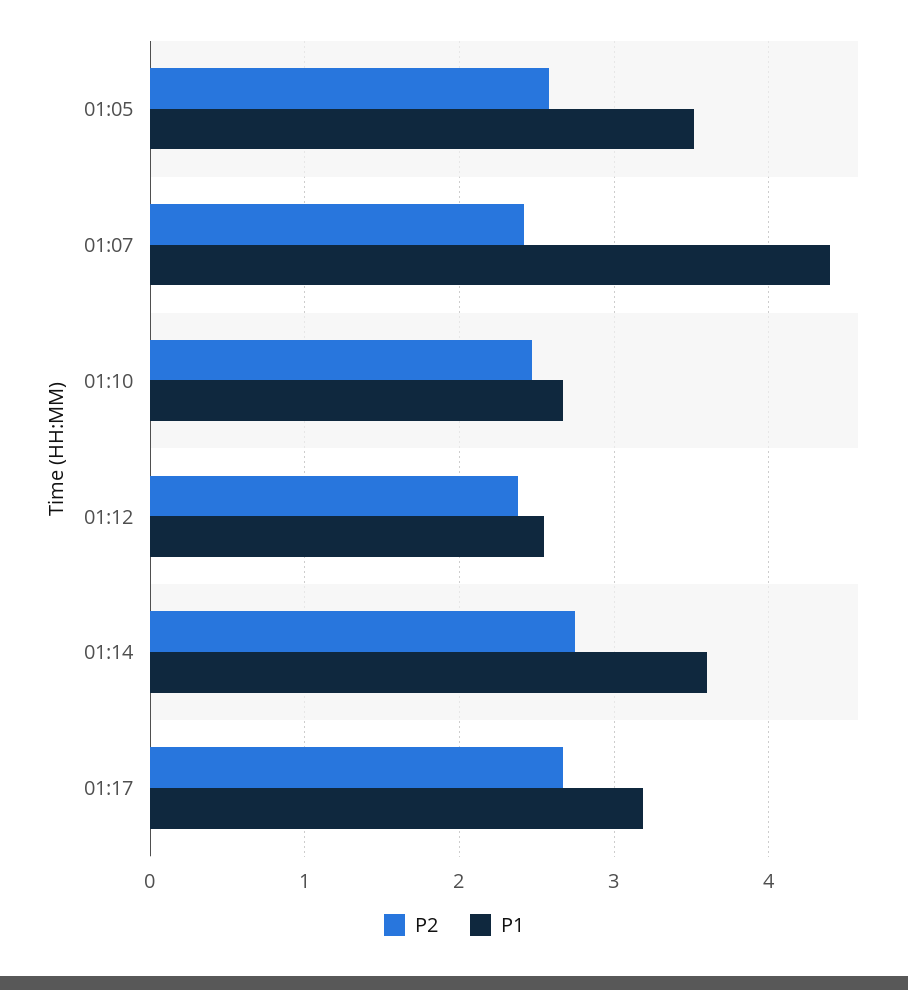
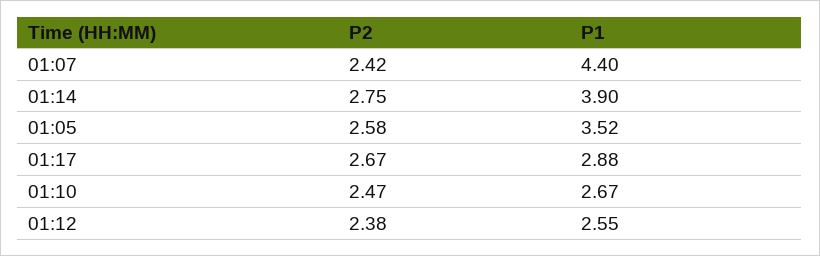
P1, 01:14: 3.6 -> 3.9
P1, 01:17: 3.2 -> 2.88

